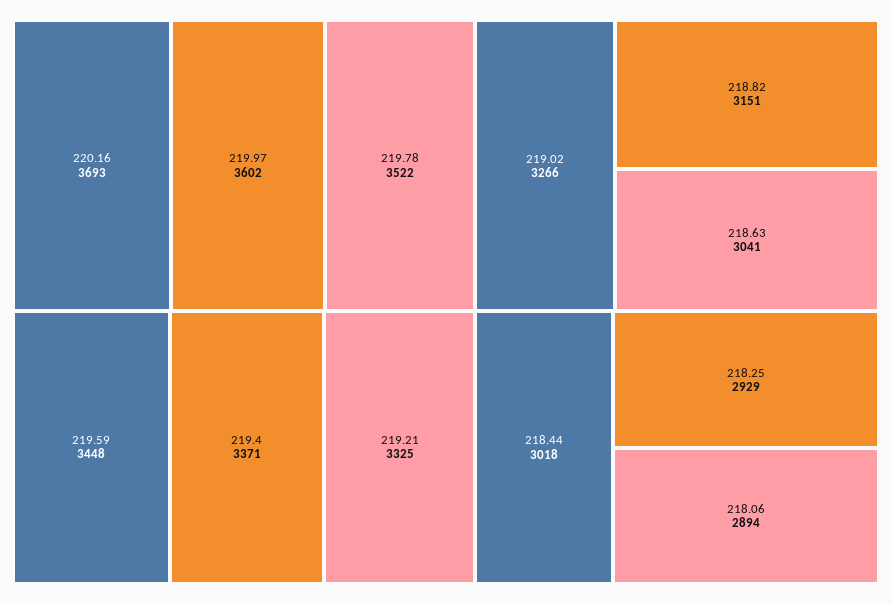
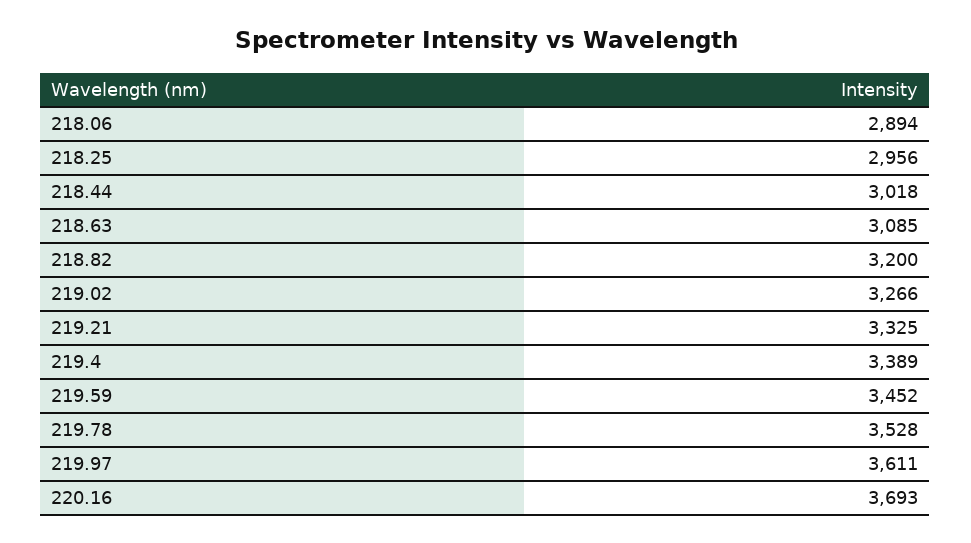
219.97: 3602 -> 3611
219.78: 3522 -> 3528
219.59: 3448 -> 3452
219.4: 3371 -> 3389
218.82: 3151 -> 3200
218.63: 3041 -> 3085
218.25: 2929 -> 2956

